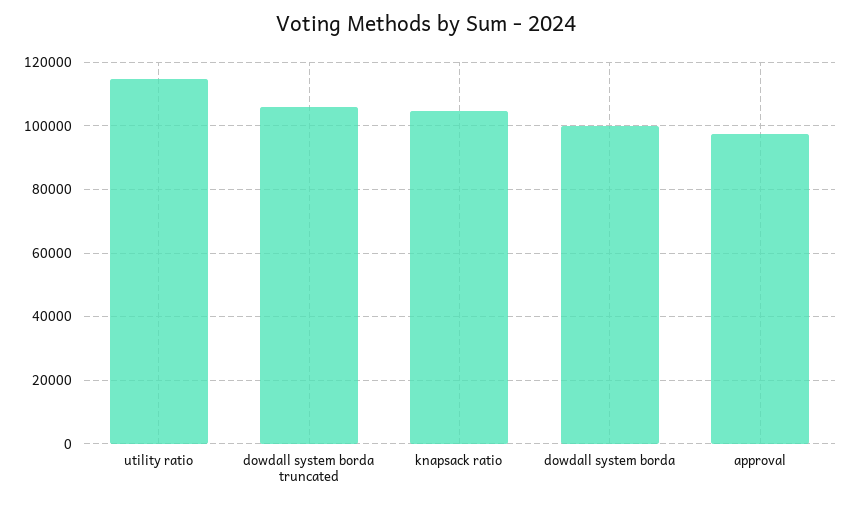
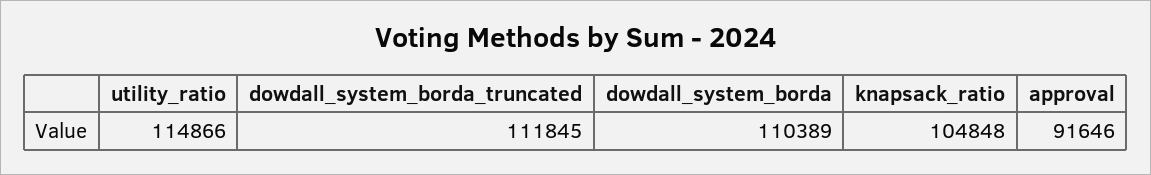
dowdall system borda truncated: 106000 -> 111845
dowdall system borda: 100000 -> 110389
approval: 98000 -> 91646

